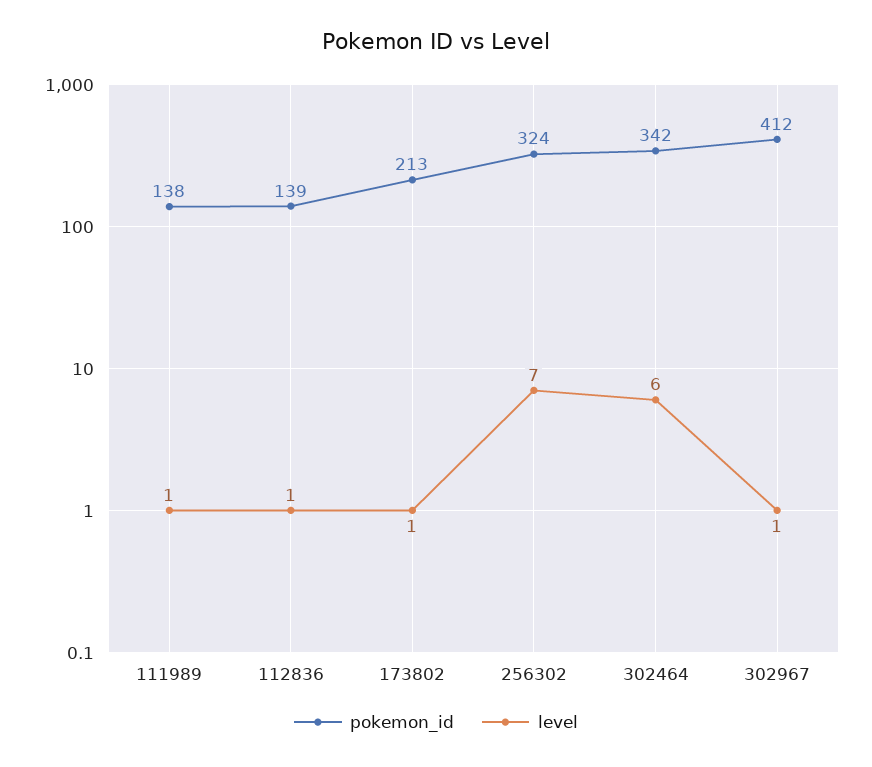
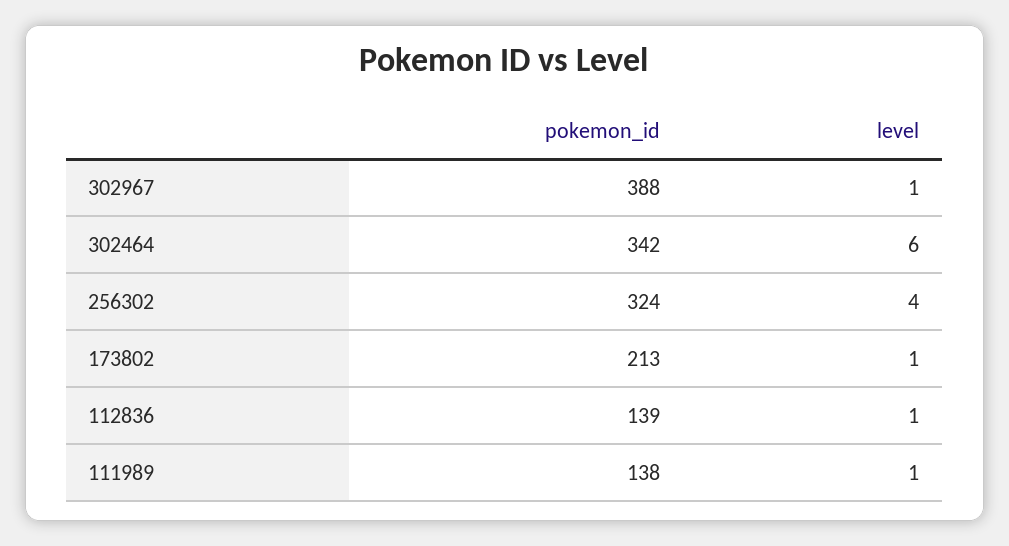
level, 256302: 7 -> 4
pokemon_id, 302967: 412 -> 388

